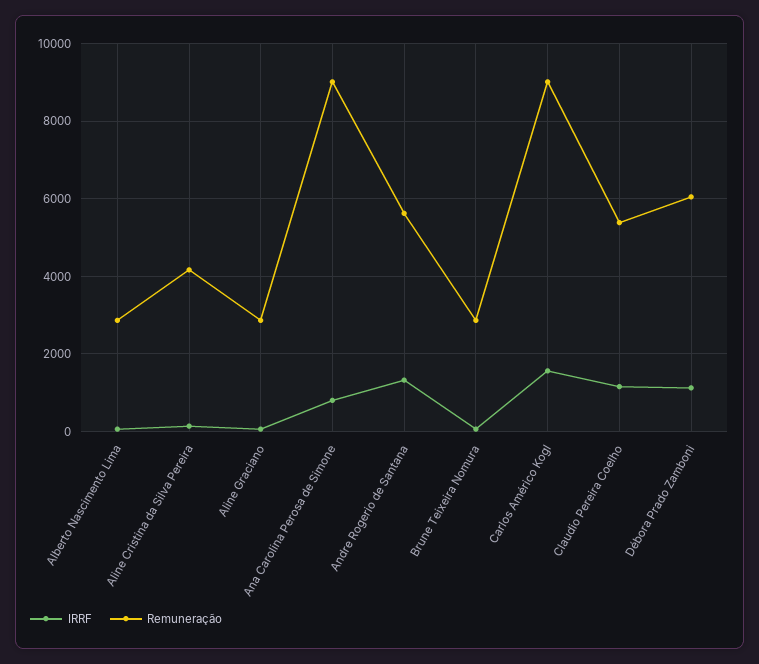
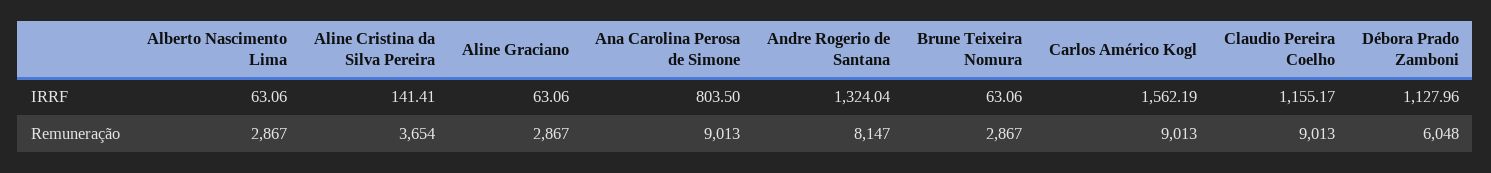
Remuneração, Aline Cristina da Silva Pereira: 4200 -> 3654
Remuneração, Andre Rogerio de Santana: 5600 -> 8147
Remuneração, Claudio Pereira Coelho: 5400 -> 9013

